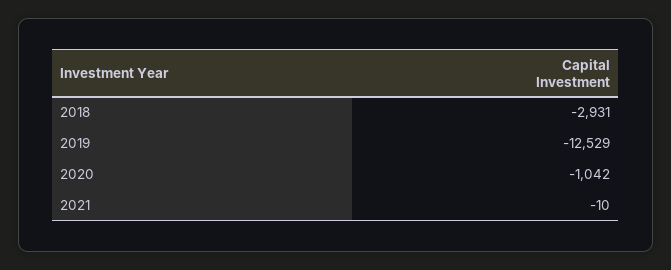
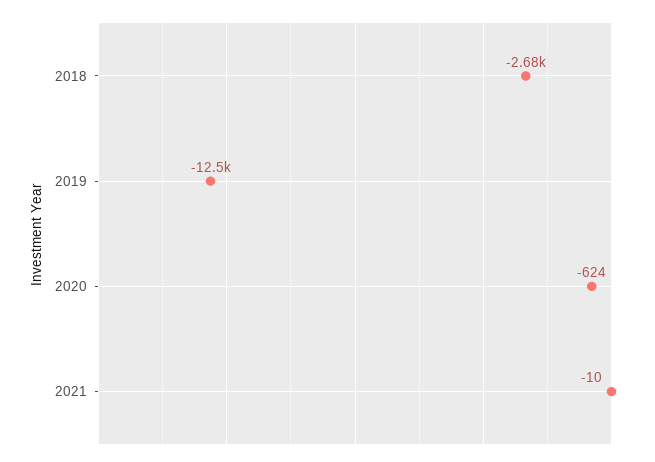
2018: -2931 -> -2680
2020: -1042 -> -624

